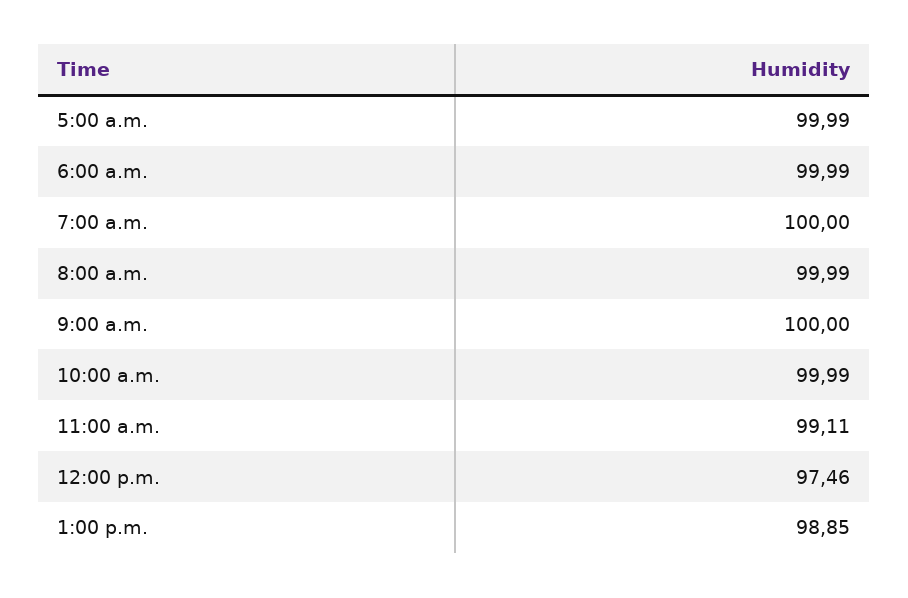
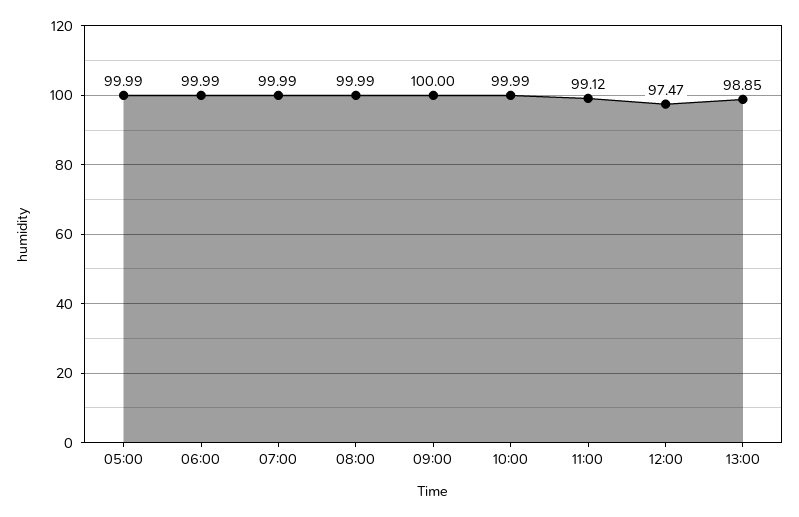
7:00 a.m.: 100 -> 99.99
11:00 a.m.: 99.11 -> 99.12
12:00 p.m.: 97.46 -> 97.47

